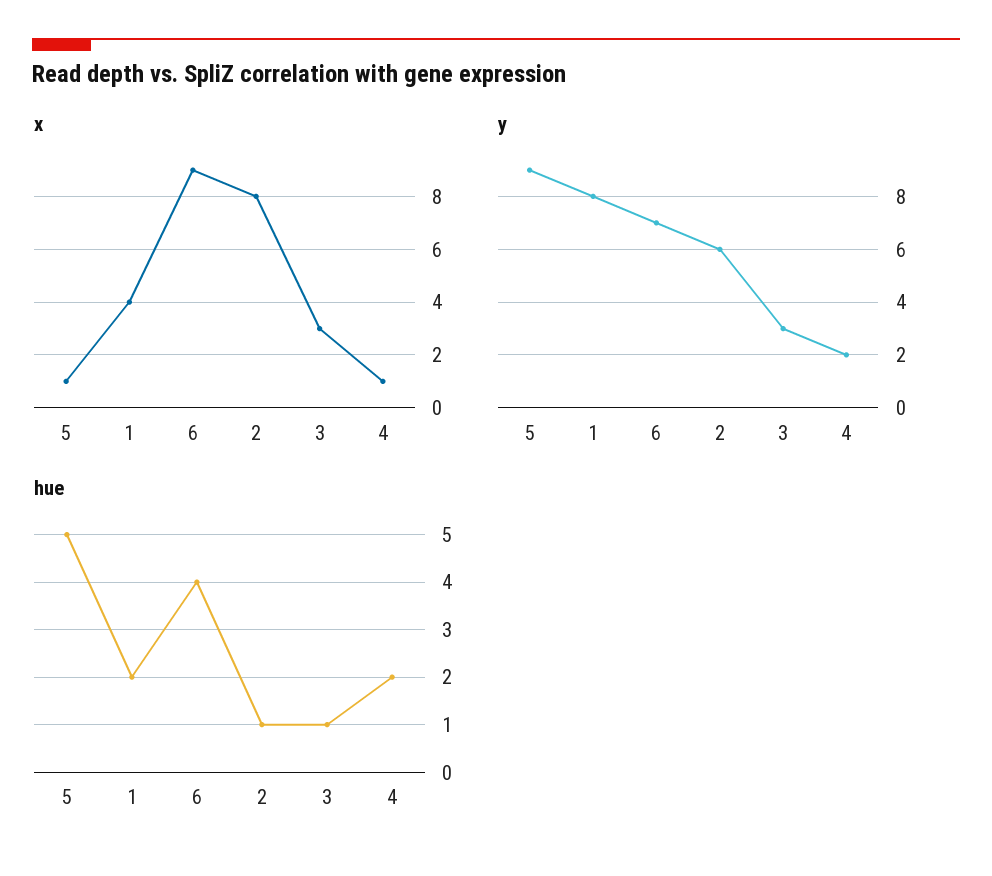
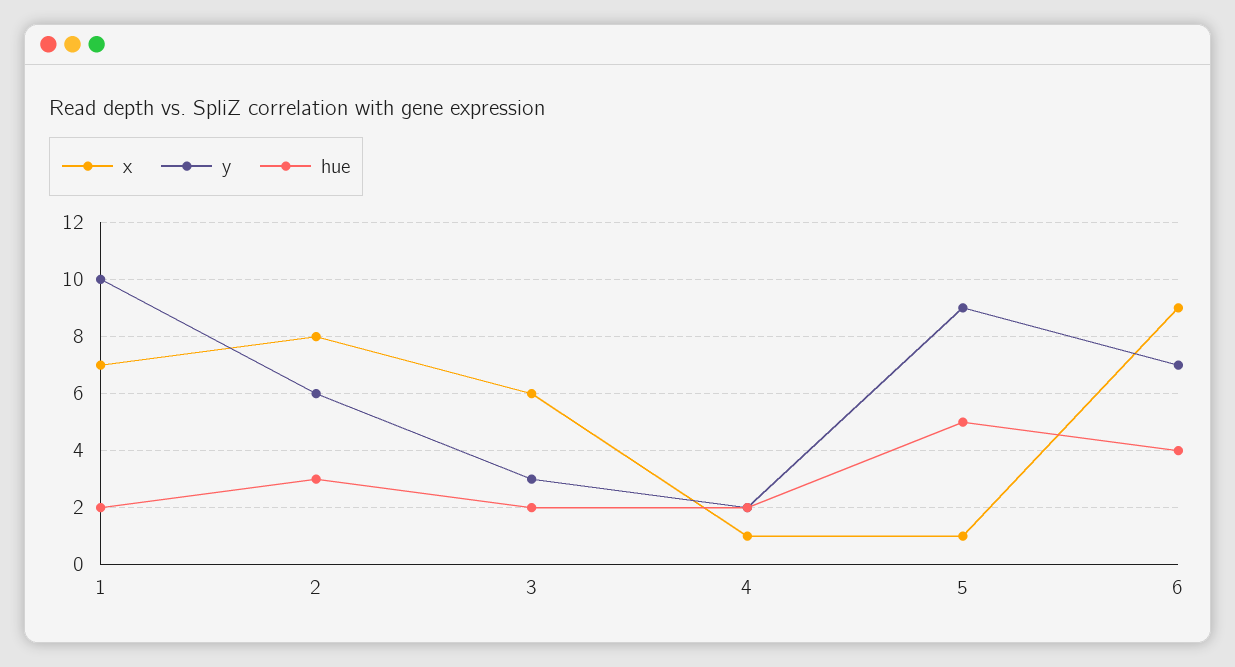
x, 1: 4 -> 7
x, 3: 3 -> 6
y, 1: 8 -> 10
hue, 2: 1 -> 3
hue, 3: 1 -> 2

